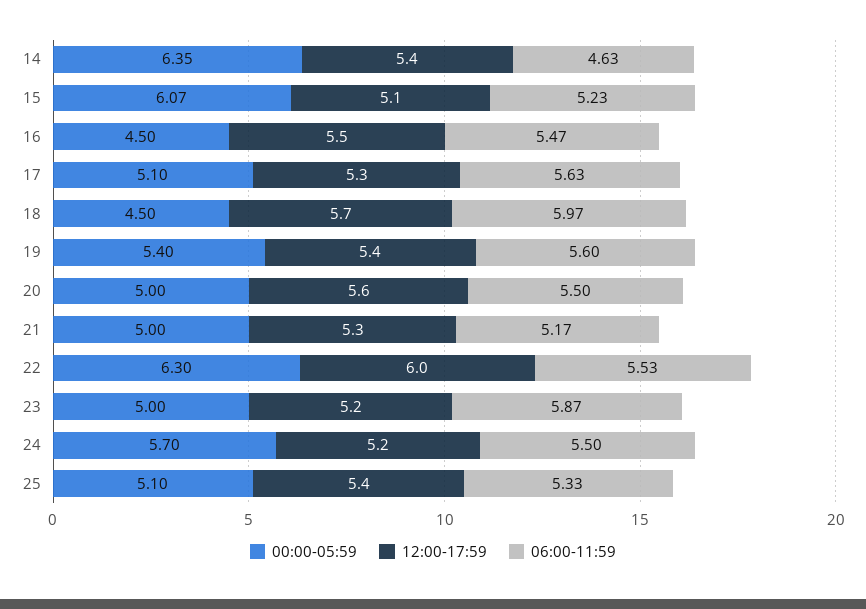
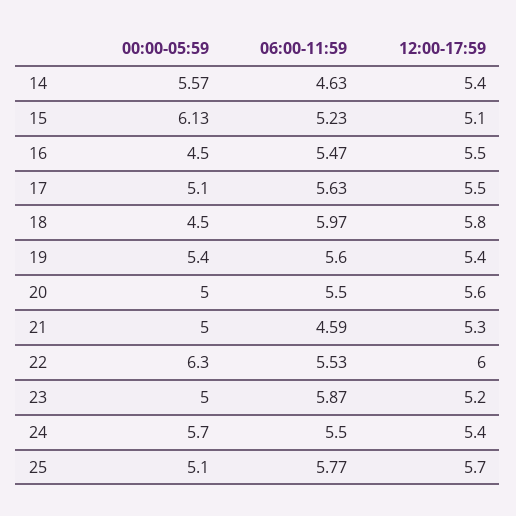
00:00-05:59, 14: 6.35 -> 5.57
00:00-05:59, 15: 6.07 -> 6.13
12:00-17:59, 17: 5.3 -> 5.5
12:00-17:59, 18: 5.7 -> 5.8
06:00-11:59, 21: 5.17 -> 4.59
12:00-17:59, 24: 5.2 -> 5.4
12:00-17:59, 25: 5.4 -> 5.7
06:00-11:59, 25: 5.33 -> 5.77

